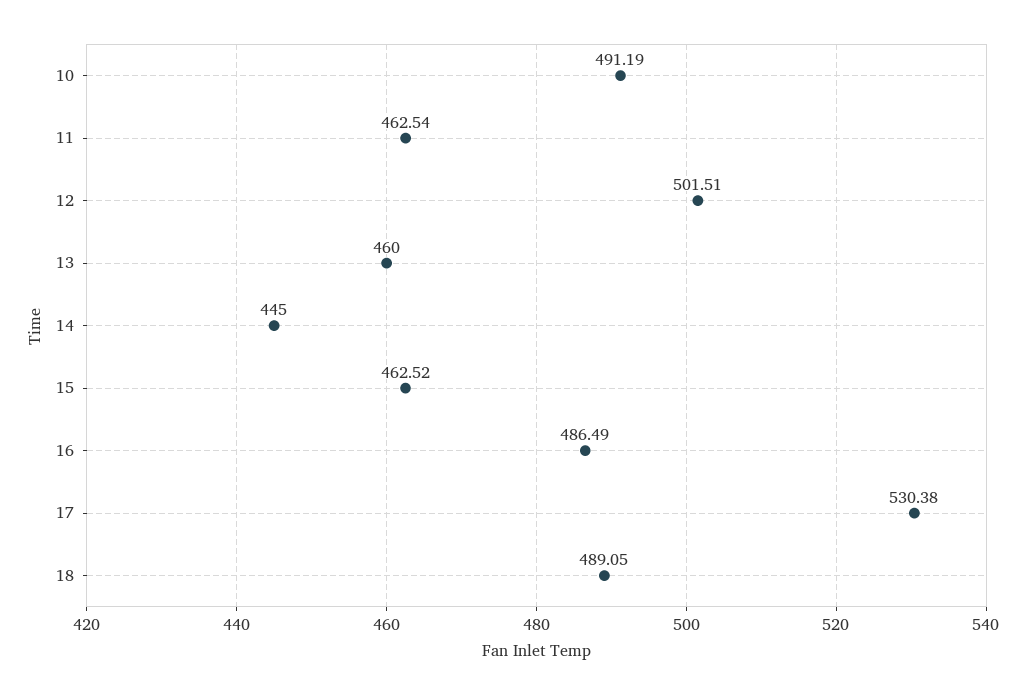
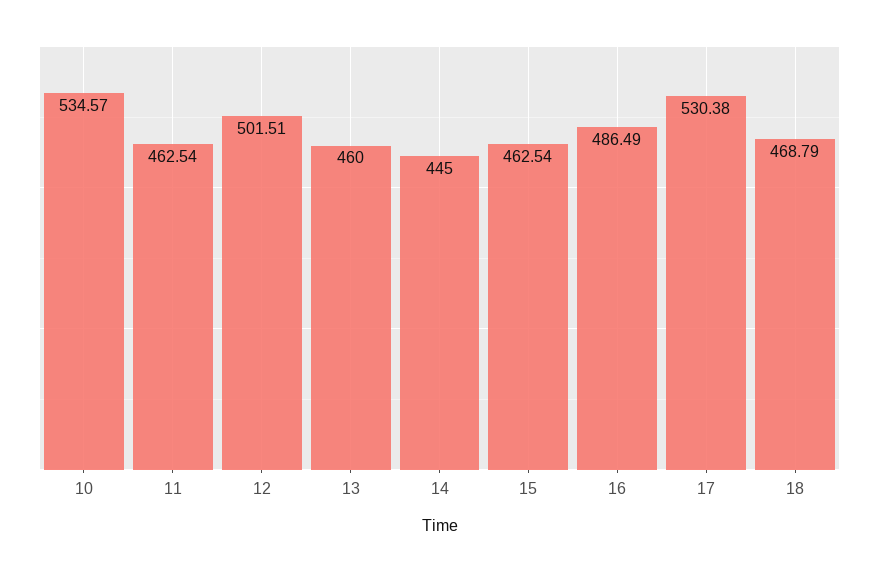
10: 491.19 -> 534.57
15: 462.52 -> 462.54
18: 489.05 -> 468.79

